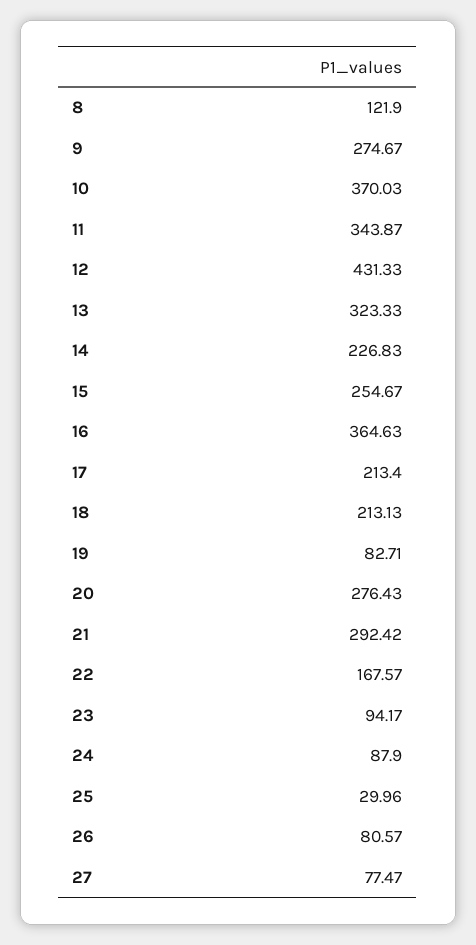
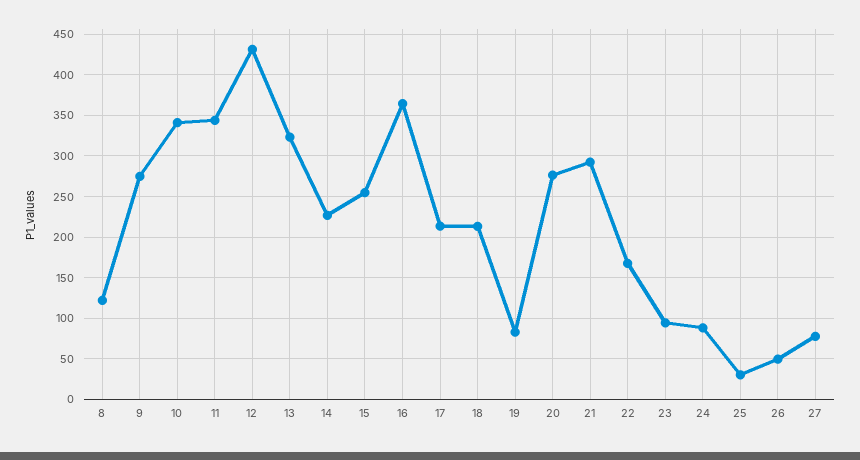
10: 370.03 -> 340
26: 80.57 -> 50

